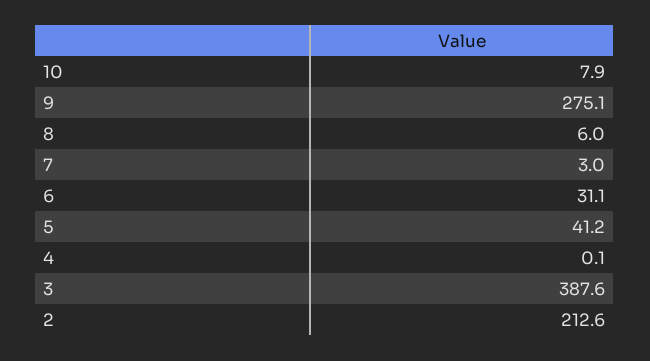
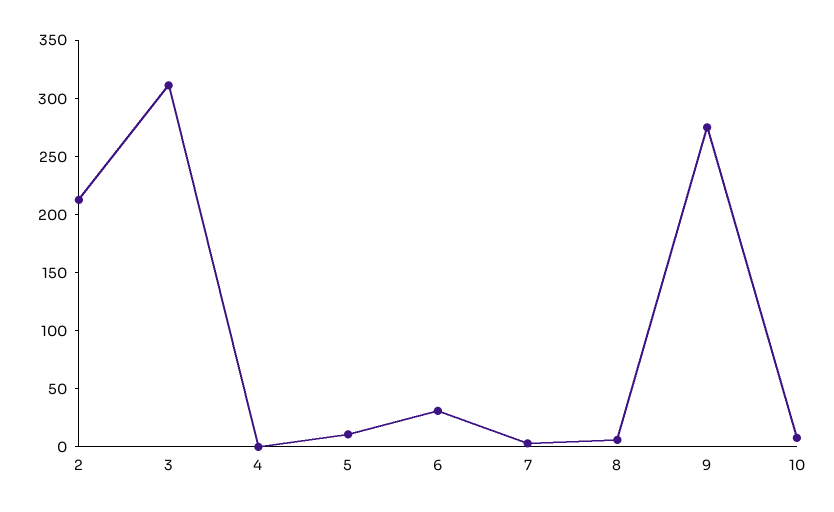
5: 41.2 -> 10
3: 387.6 -> 310

